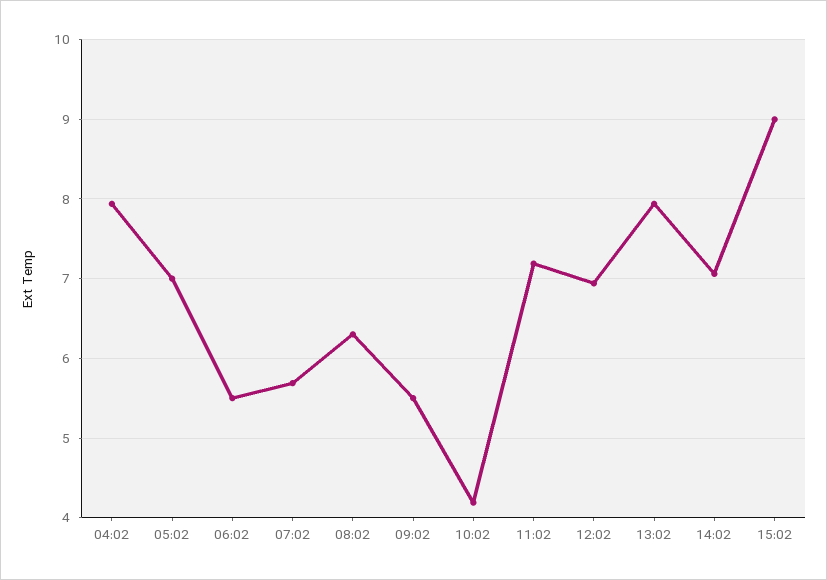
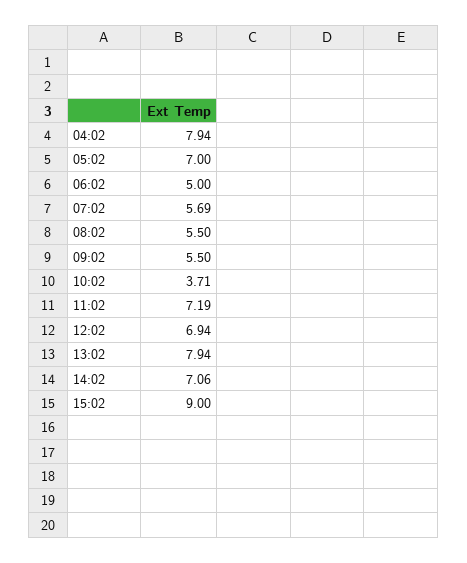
06:02: 5.5 -> 5
08:02: 6.3 -> 5.5
10:02: 4.2 -> 3.71

